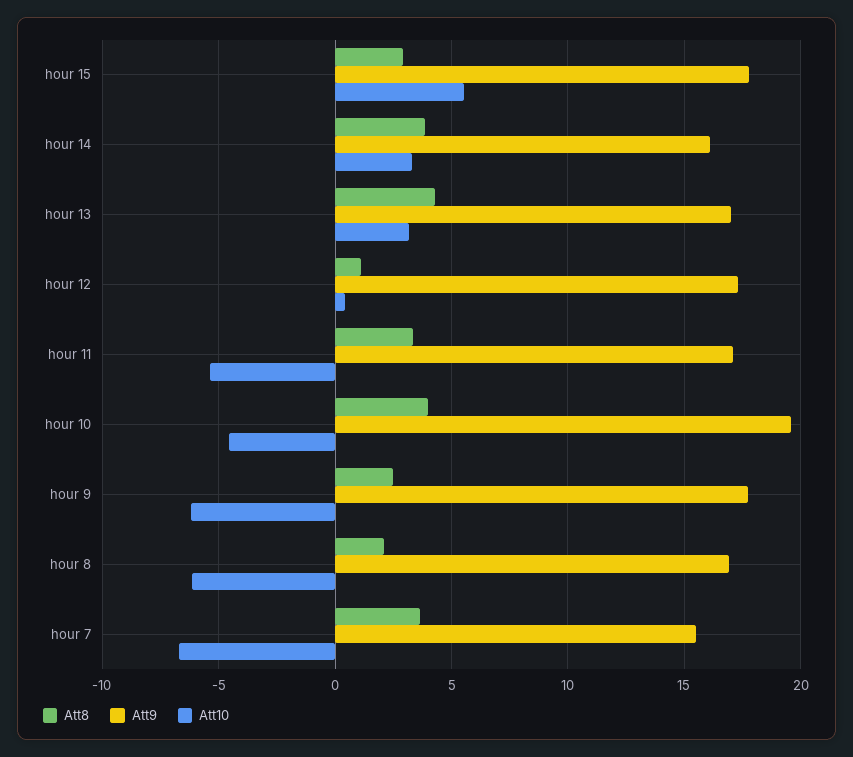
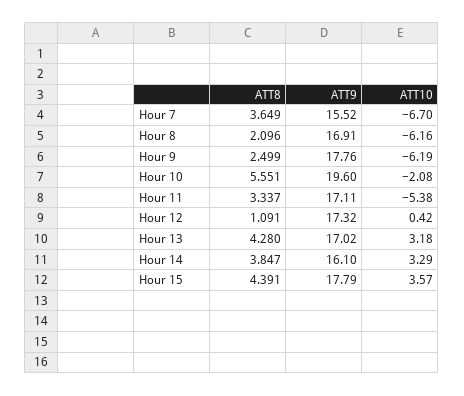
Att8, hour 15: 3 -> 4.391
Att10, hour 15: 5.5 -> 3.57
Att8, hour 10: 4 -> 5.551
Att10, hour 10: -4.5 -> -2.08

